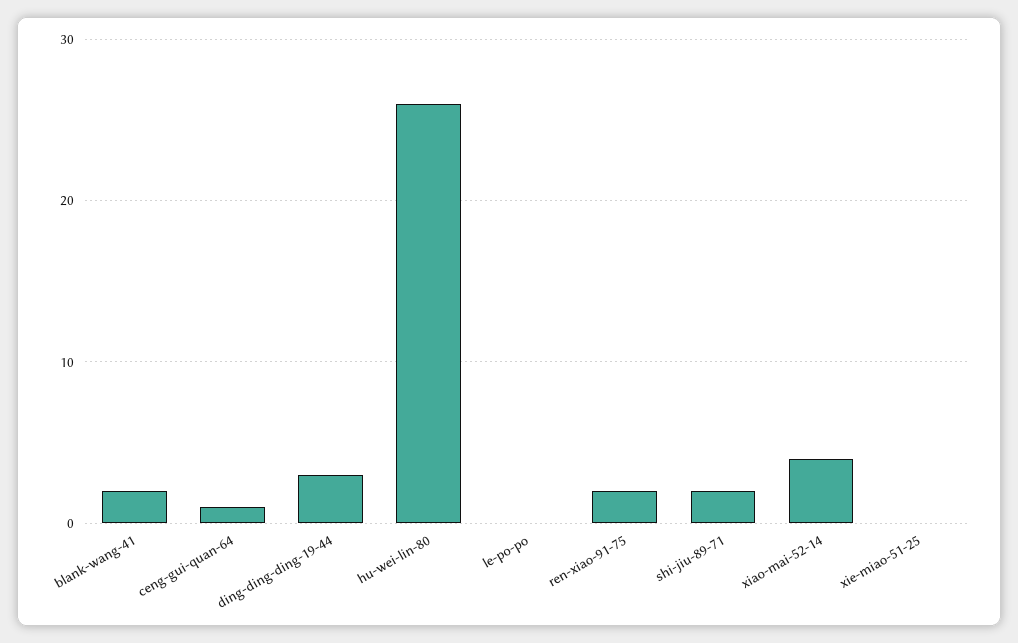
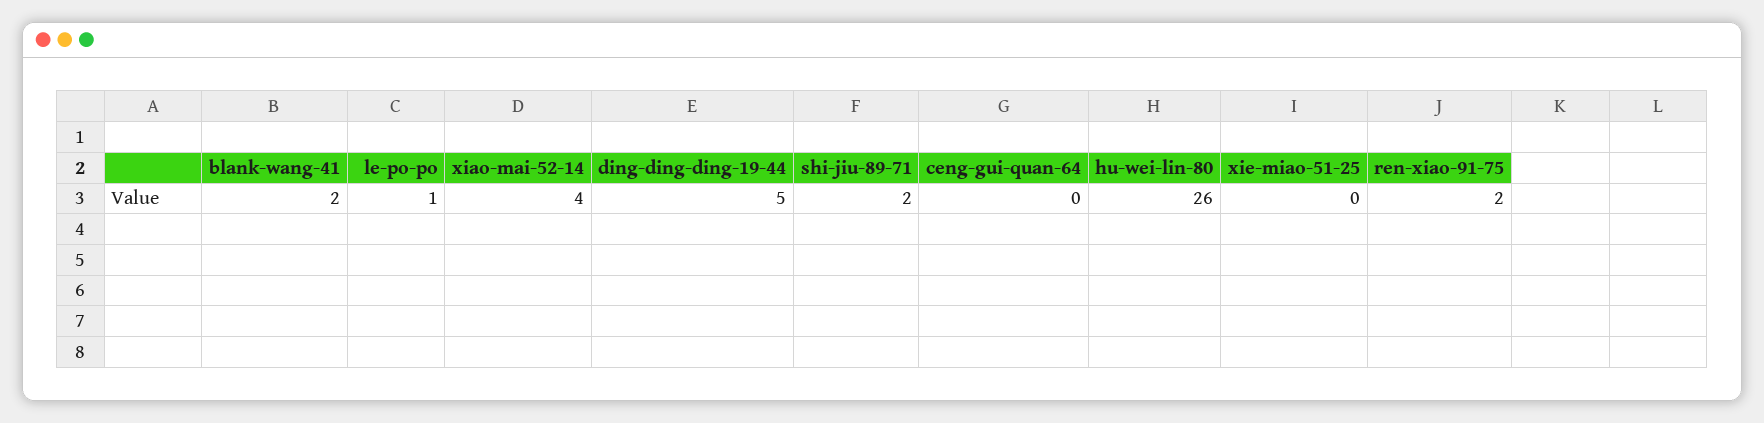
ceng-gui-quan-64: 1 -> 0
ding-ding-ding-19-44: 3 -> 5
le-po-po: 0 -> 1

